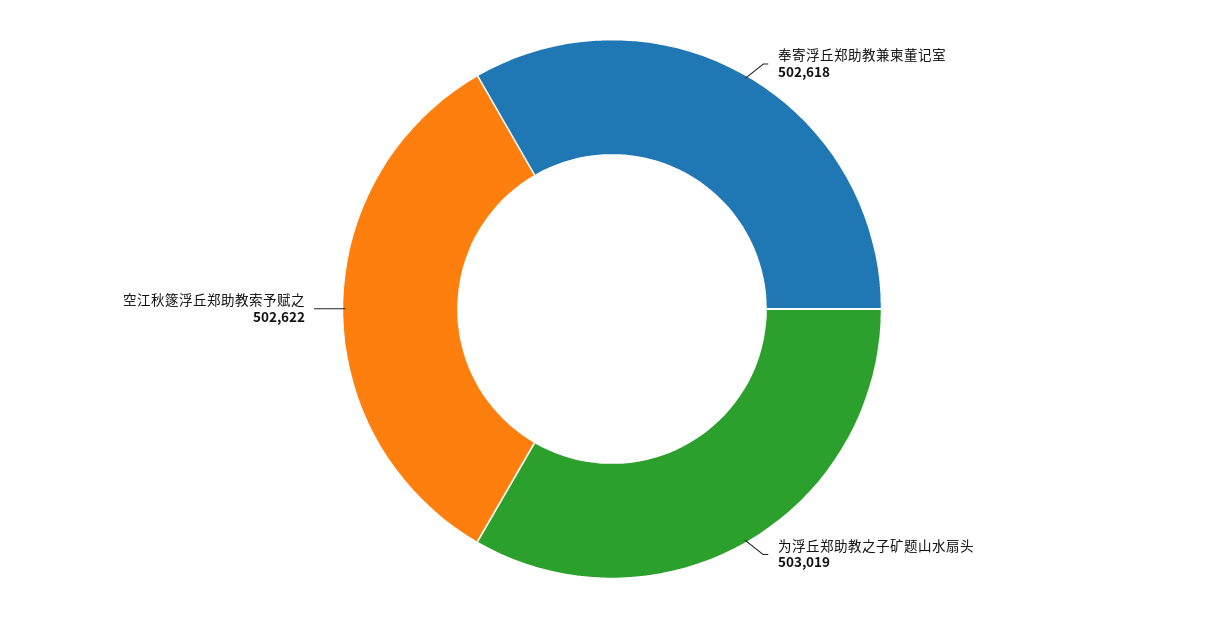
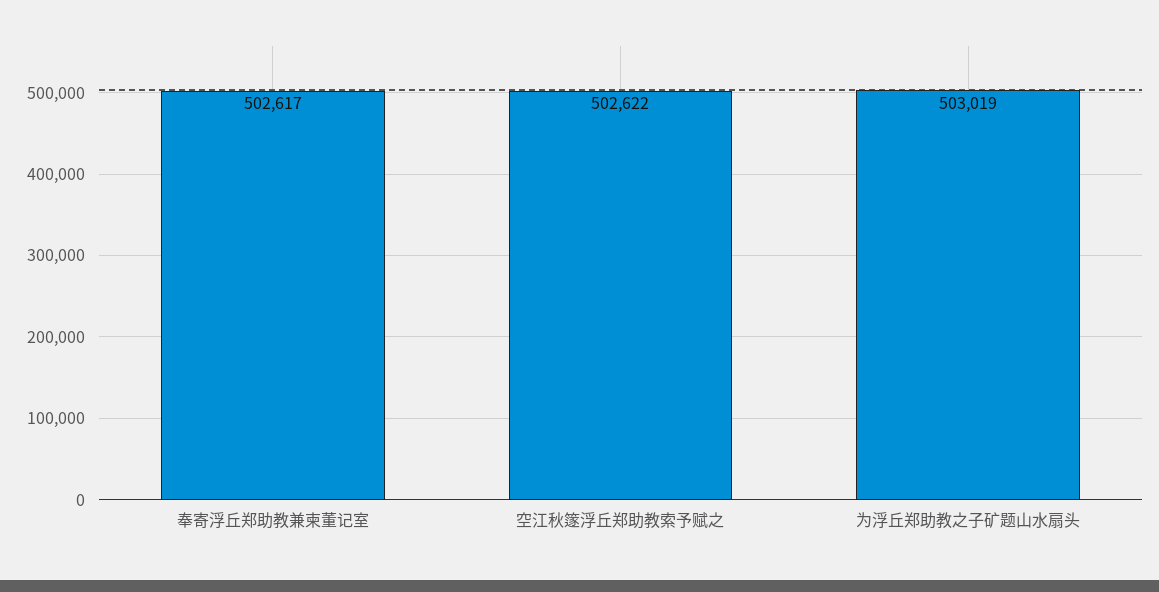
奉寄浮丘郑助教兼柬董记室: 502618 -> 502617

